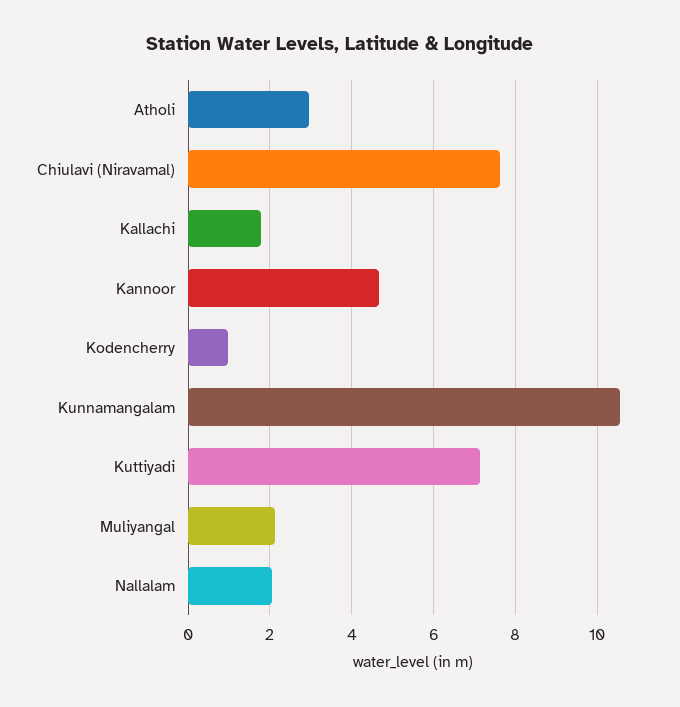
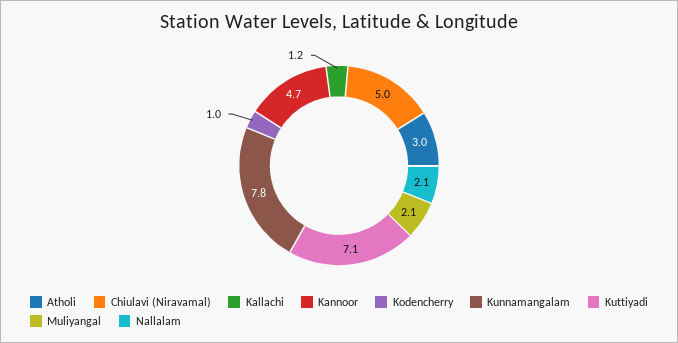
Chiulavi (Niravamal): 7.6 -> 5
Kallachi: 1.8 -> 1.2
Kunnamangalam: 10.6 -> 7.8

